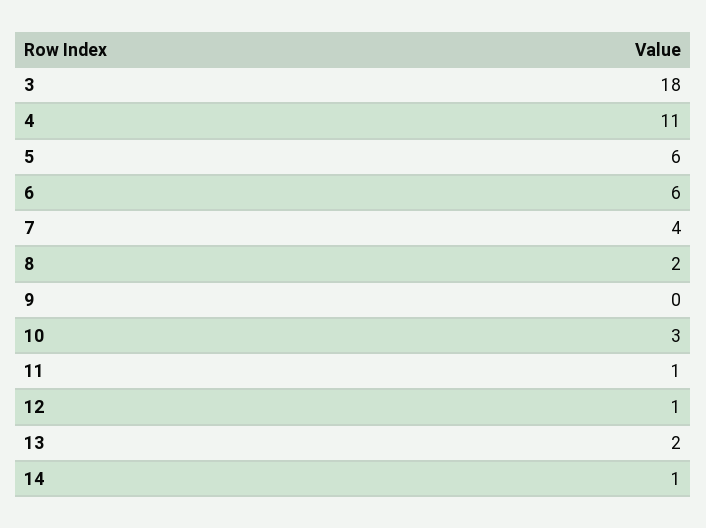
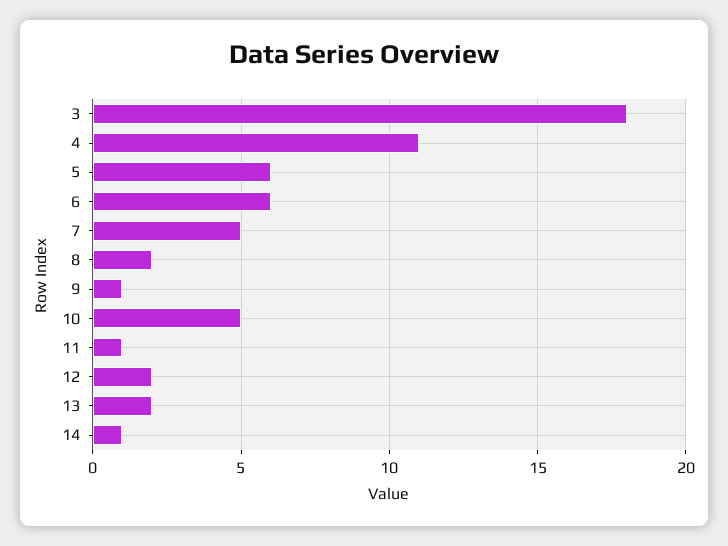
7: 4 -> 5
9: 0 -> 1
10: 3 -> 5
12: 1 -> 2

